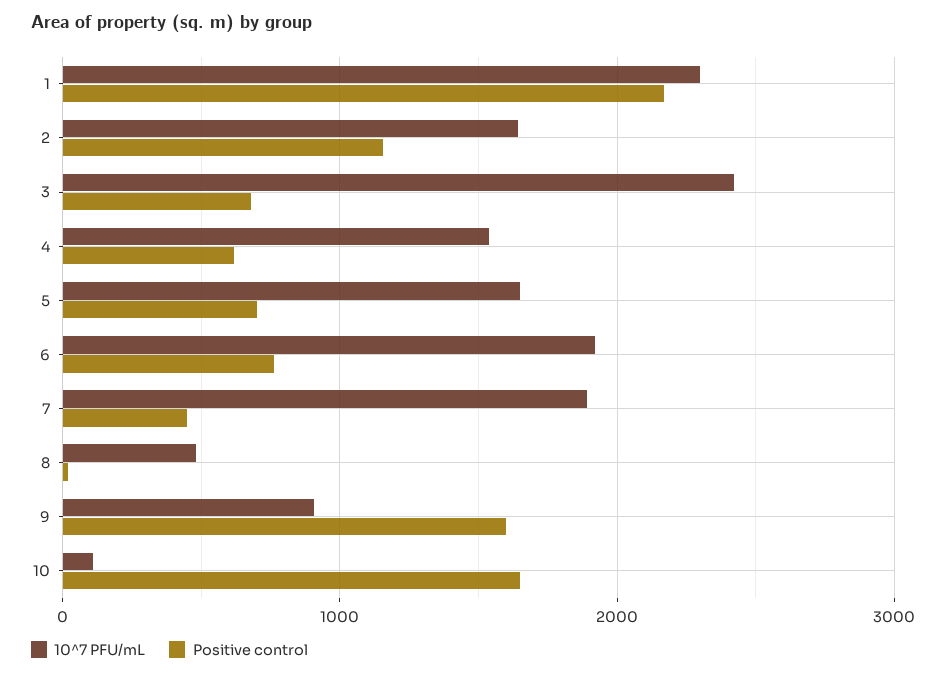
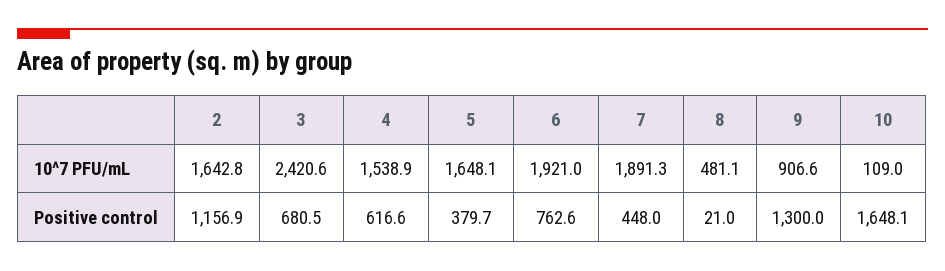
10^7 PFU/mL, 1: 2300 -> none
Positive control, 1: 2200 -> none
Positive control, 5: 700 -> 379.7
Positive control, 9: 1600 -> 1300

